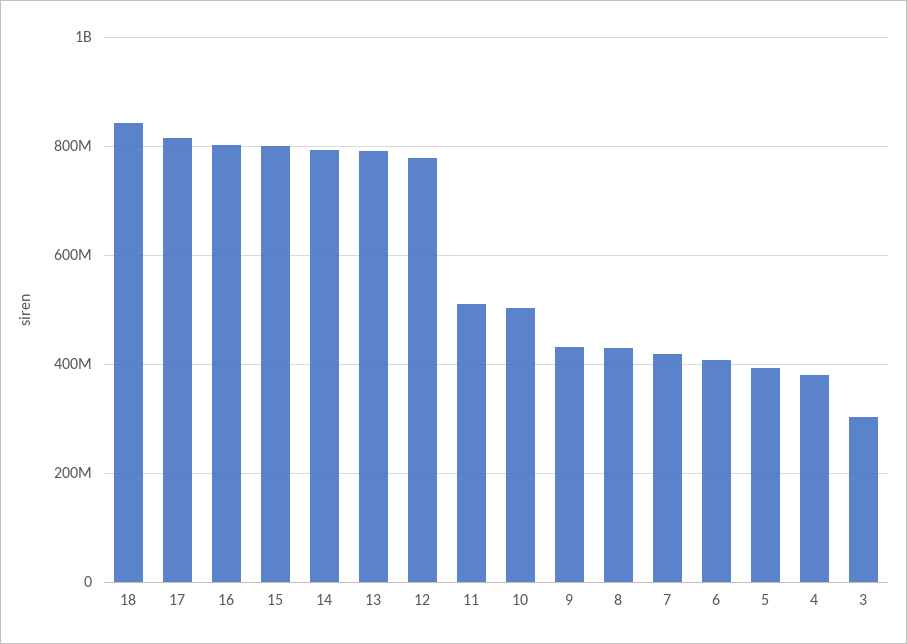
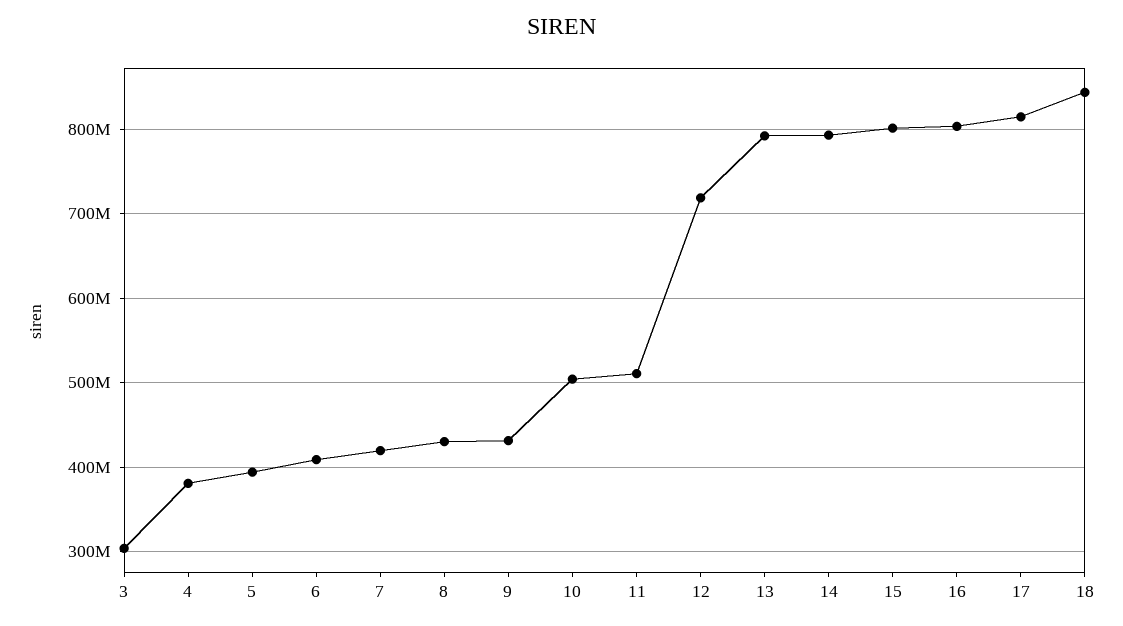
12: 780000000 -> 720000000

